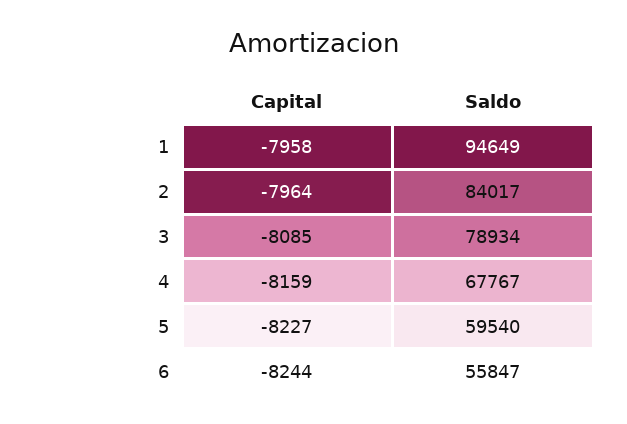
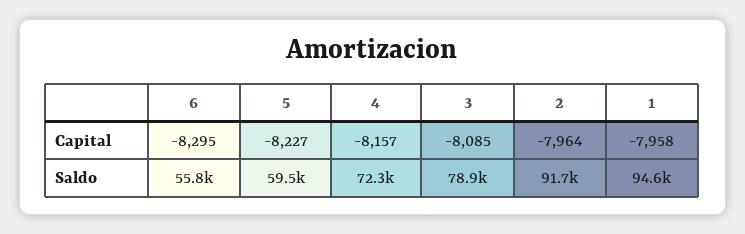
Saldo, 2: 84017 -> 91700
Capital, 4: -8159 -> -8157
Saldo, 4: 67767 -> 72300
Capital, 6: -8244 -> -8295

